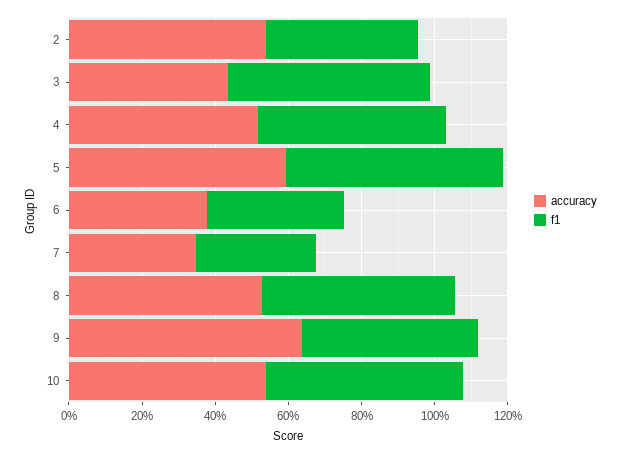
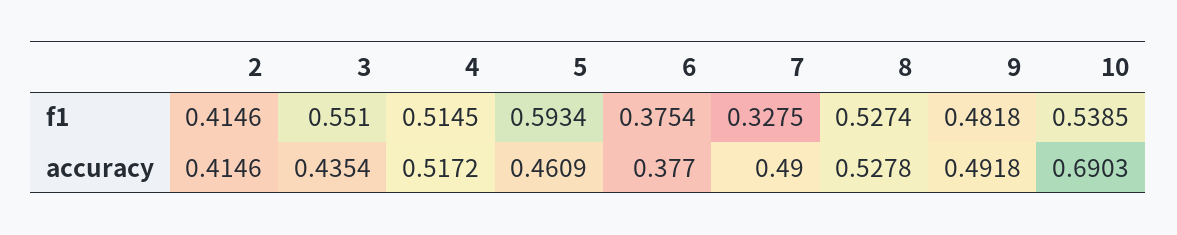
accuracy, 2: 0.55 -> 0.4146
accuracy, 5: 0.6 -> 0.4609
accuracy, 7: 0.35 -> 0.49
accuracy, 9: 0.65 -> 0.4918
accuracy, 10: 0.55 -> 0.6903

